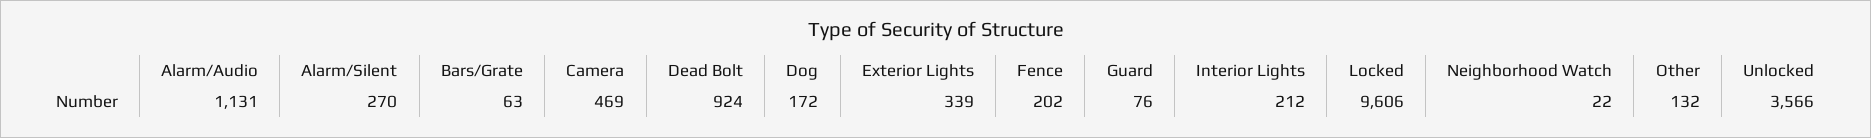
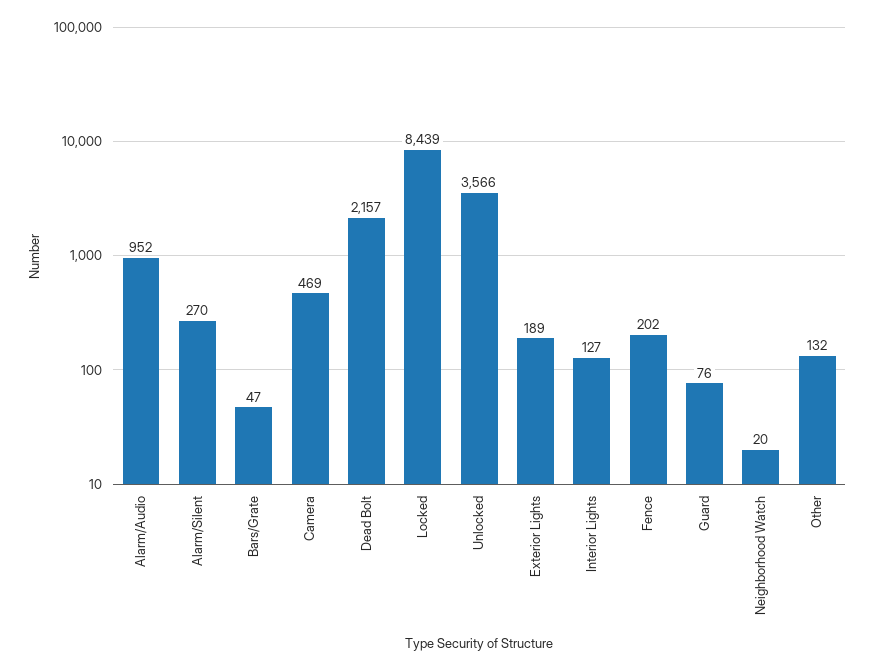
Alarm/Audio: 1131 -> 952
Bars/Grate: 63 -> 47
Dead Bolt: 924 -> 2157
Dog: 172 -> none
Exterior Lights: 339 -> 189
Interior Lights: 212 -> 127
Locked: 9606 -> 8439
Neighborhood Watch: 22 -> 20

